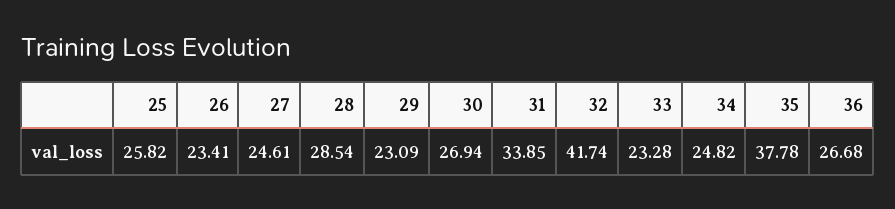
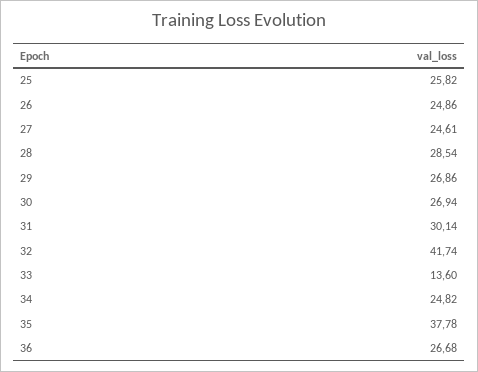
26: 23.41 -> 24.86
29: 23.09 -> 26.86
31: 33.85 -> 30.14
33: 23.28 -> 13.6

